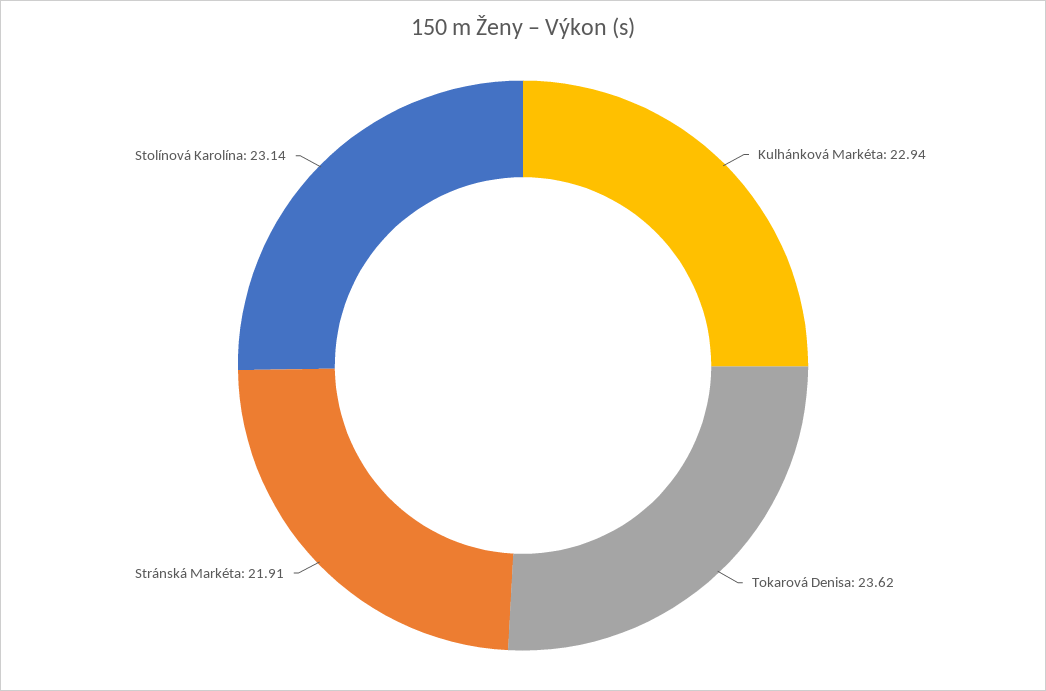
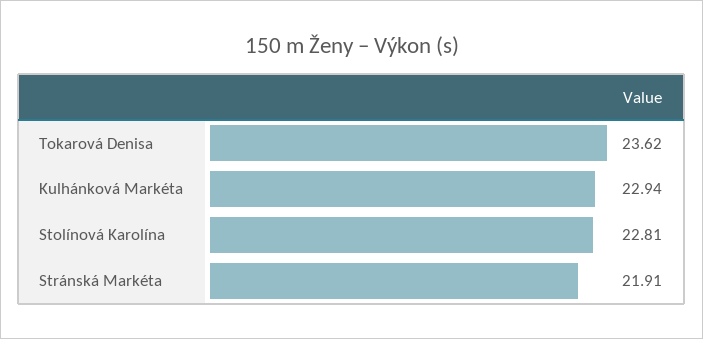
Stolínová Karolína: 23.14 -> 22.81

